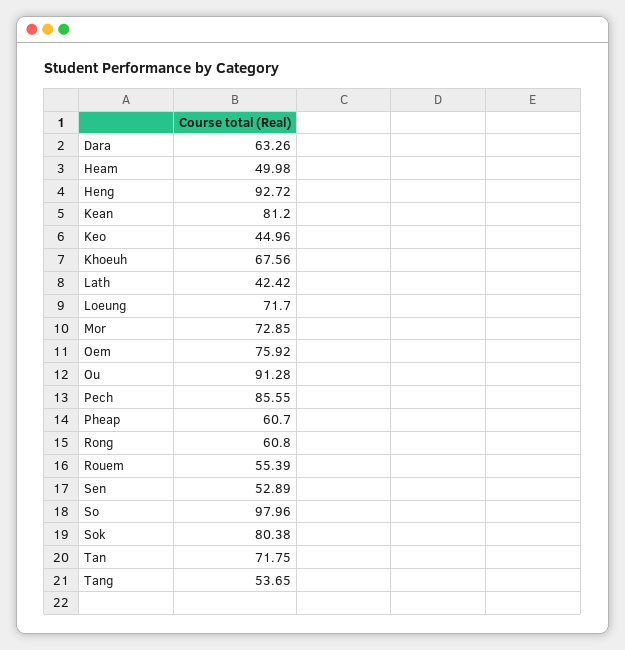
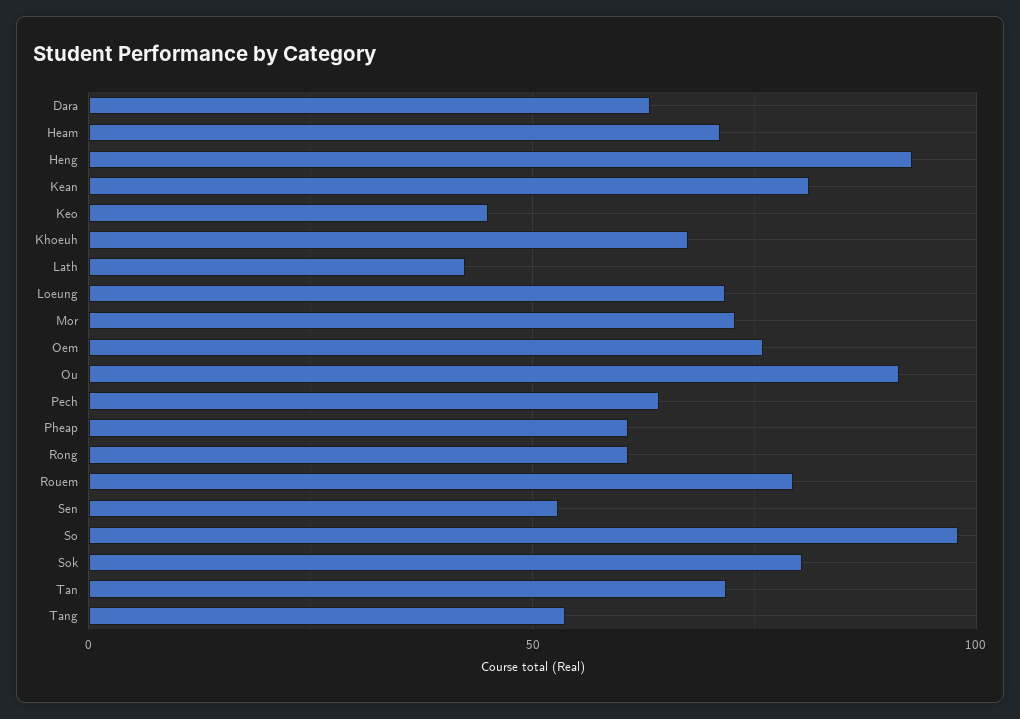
Heam: 49.98 -> 70
Pech: 85.55 -> 65
Rouem: 55.39 -> 80

